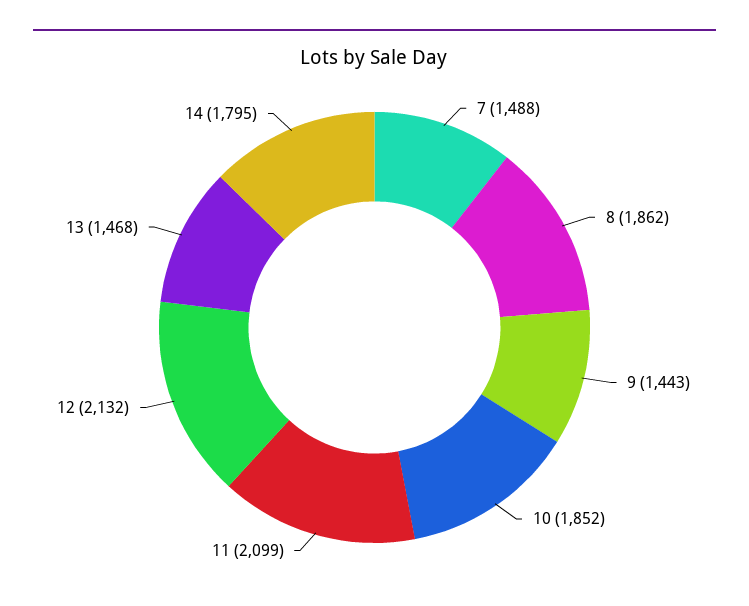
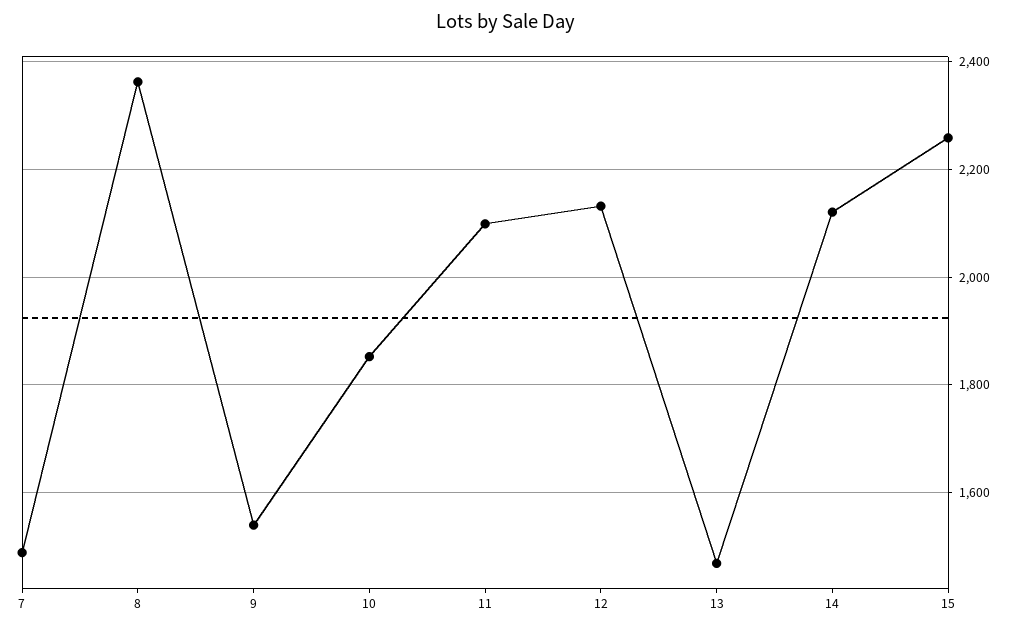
8: 1862 -> 2360
9: 1443 -> 1540
14: 1795 -> 2120
15: none -> 2260

